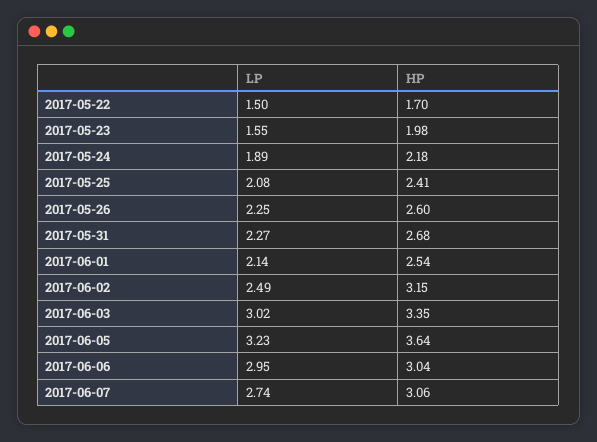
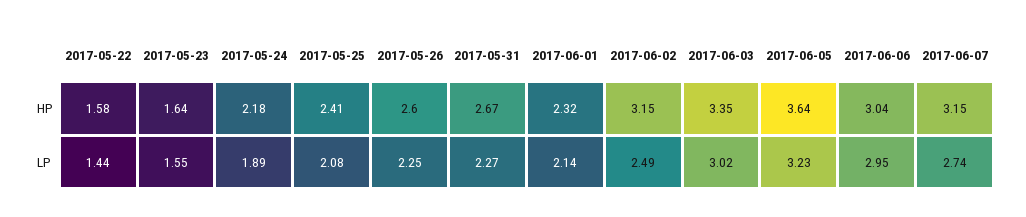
LP, 2017-05-22: 1.5 -> 1.44
HP, 2017-05-22: 1.7 -> 1.58
HP, 2017-05-23: 1.98 -> 1.64
HP, 2017-05-31: 2.68 -> 2.67
HP, 2017-06-01: 2.54 -> 2.32
HP, 2017-06-07: 3.06 -> 3.15

